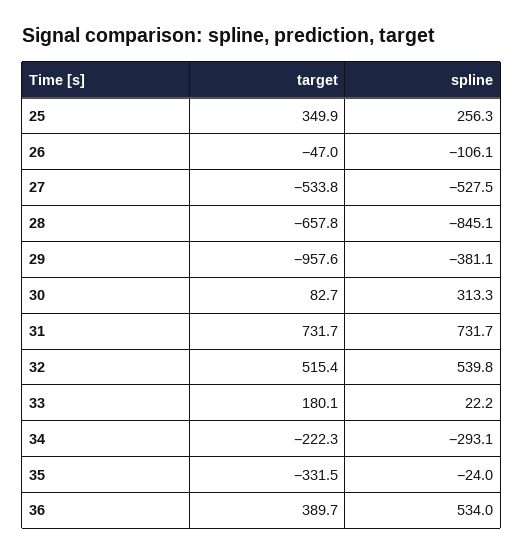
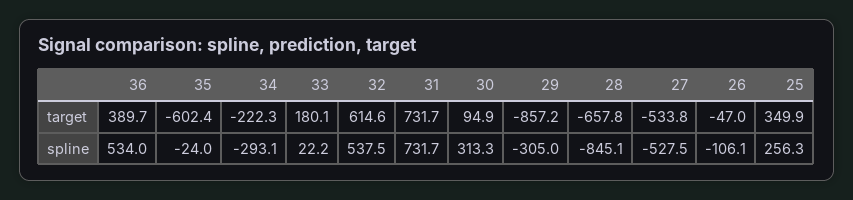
target, 29: -957.6 -> -857.2
spline, 29: -381.1 -> -305
target, 30: 82.7 -> 94.9
target, 32: 515.4 -> 614.6
spline, 32: 539.8 -> 537.5
target, 35: -331.5 -> -602.4

